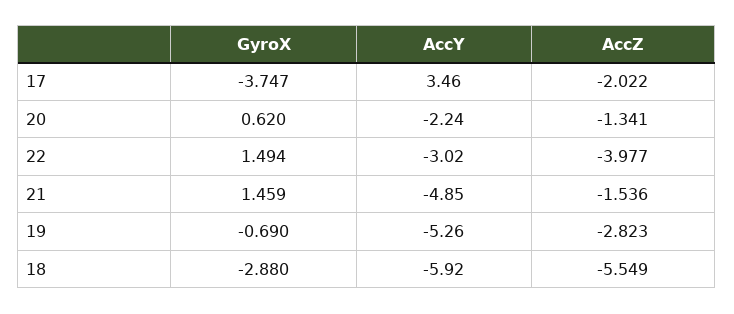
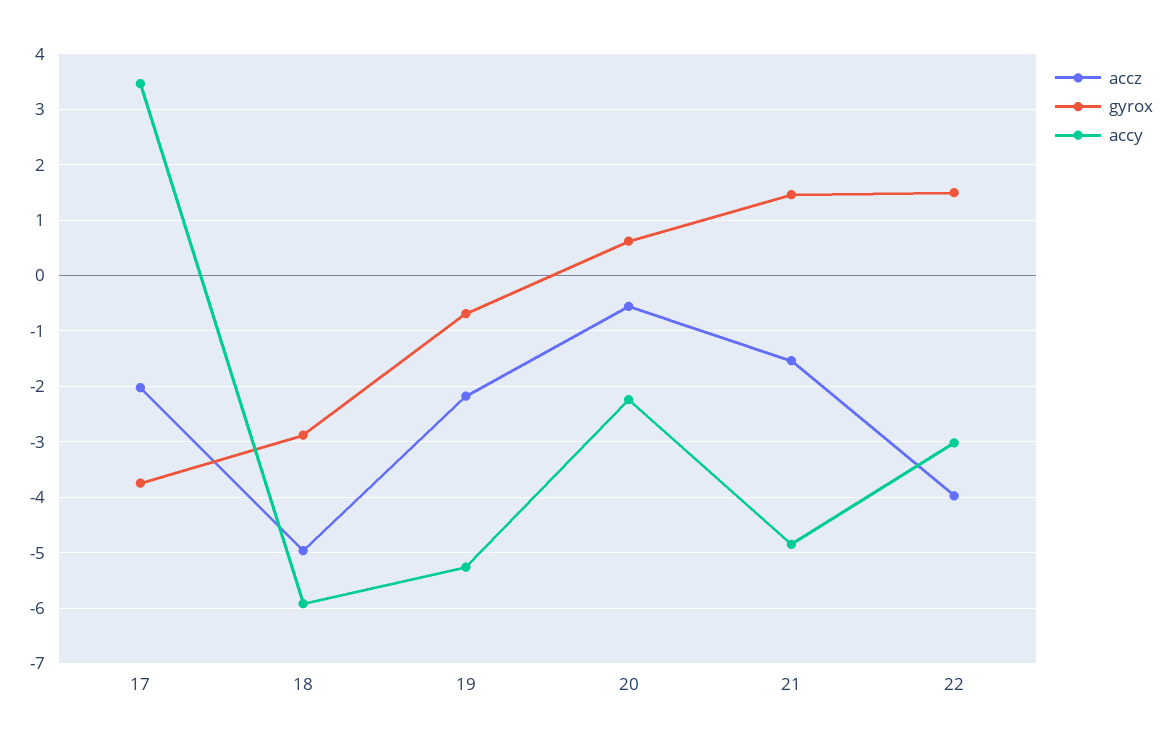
AccZ, 20: -1.341 -> -0.6
AccZ, 19: -2.823 -> -2.2
AccZ, 18: -5.549 -> -5

